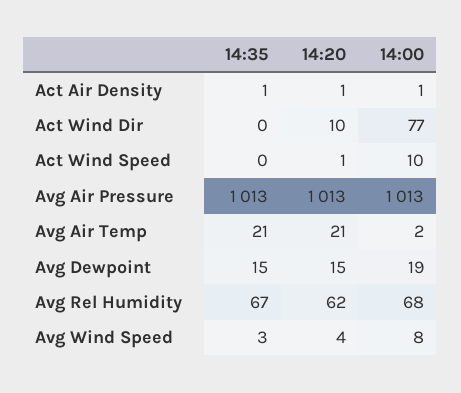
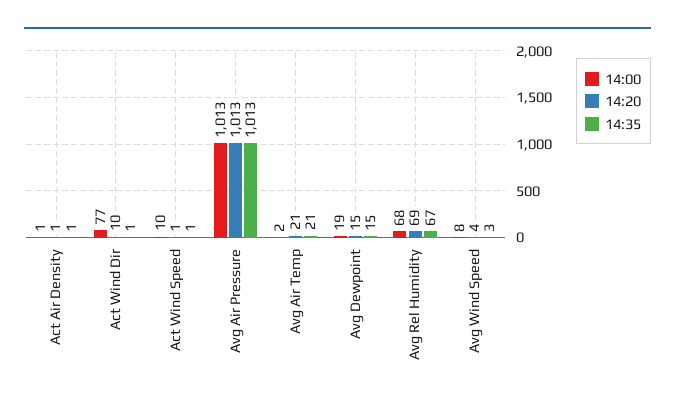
14:35, Act Wind Dir: 0 -> 1
14:35, Act Wind Speed: 0 -> 1
14:20, Avg Rel Humidity: 62 -> 69

